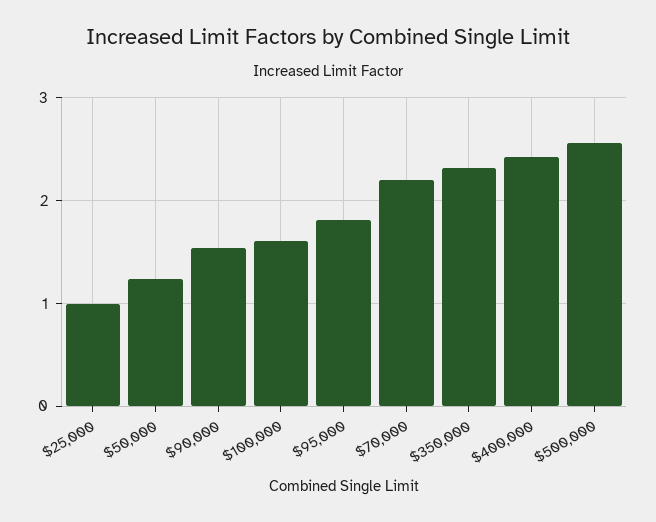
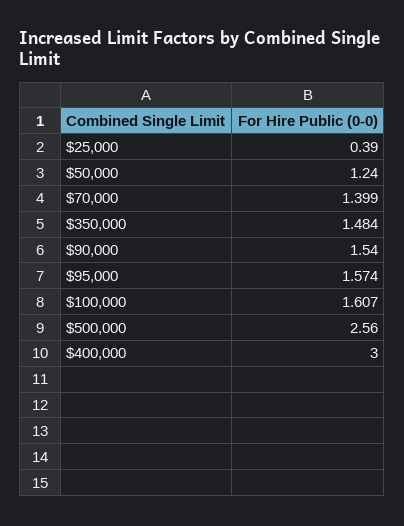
$25,000: 1 -> 0.39
$95,000: 1.8 -> 1.574
$70,000: 2.2 -> 1.399
$350,000: 2.3 -> 1.484
$400,000: 2.4 -> 3

